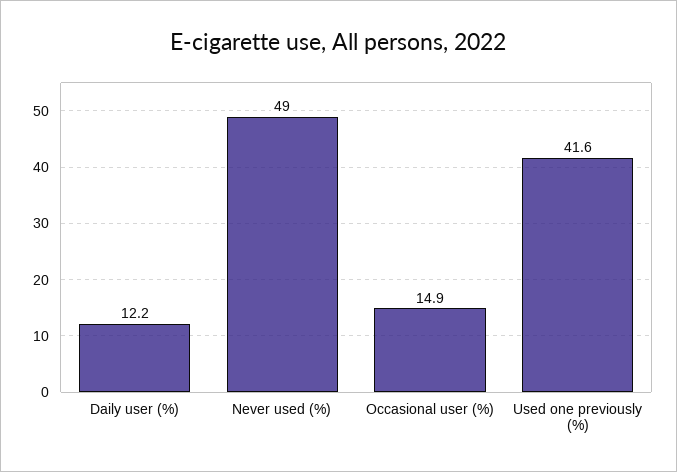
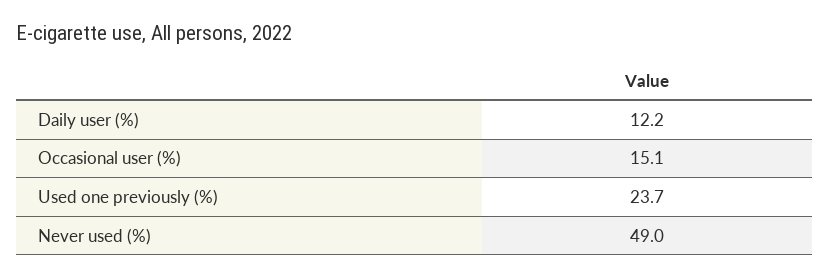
Occasional user (%): 14.9 -> 15.1
Used one previously (%): 41.6 -> 23.7

